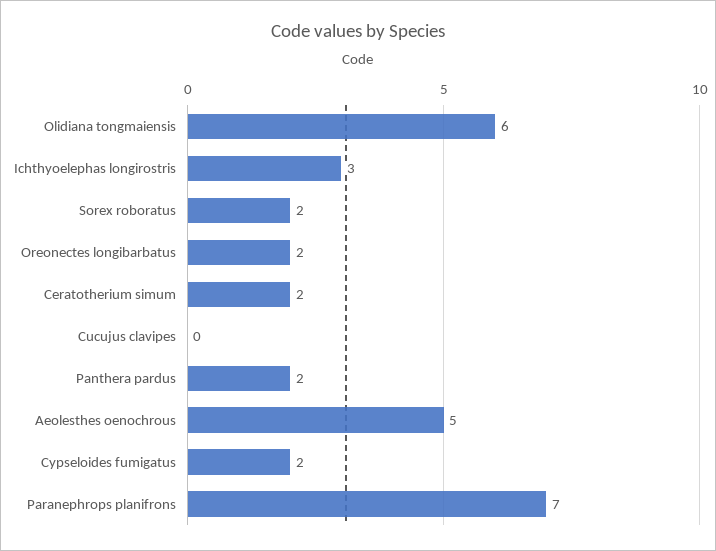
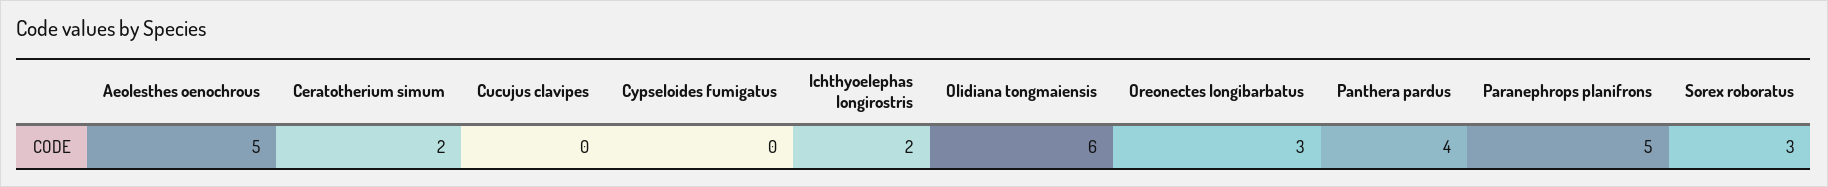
Ichthyoelephas longirostris: 3 -> 2
Sorex roboratus: 2 -> 3
Oreonectes longibarbatus: 2 -> 3
Panthera pardus: 2 -> 4
Cypseloides fumigatus: 2 -> 0
Paranephrops planifrons: 7 -> 5

